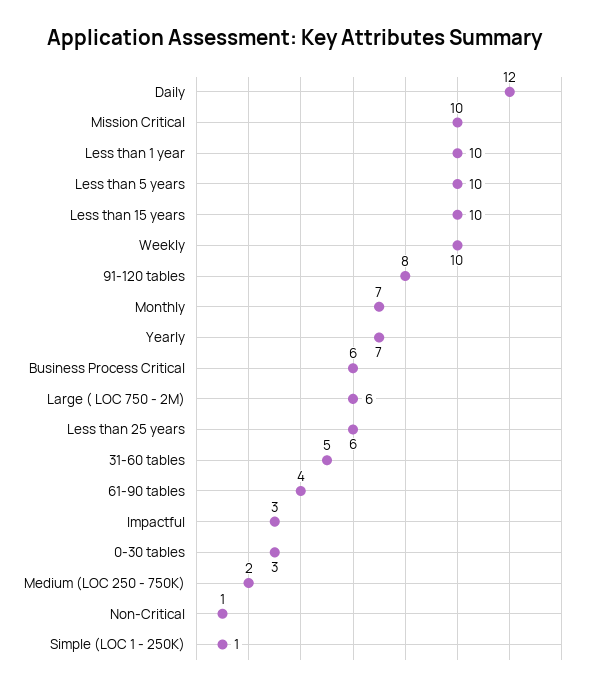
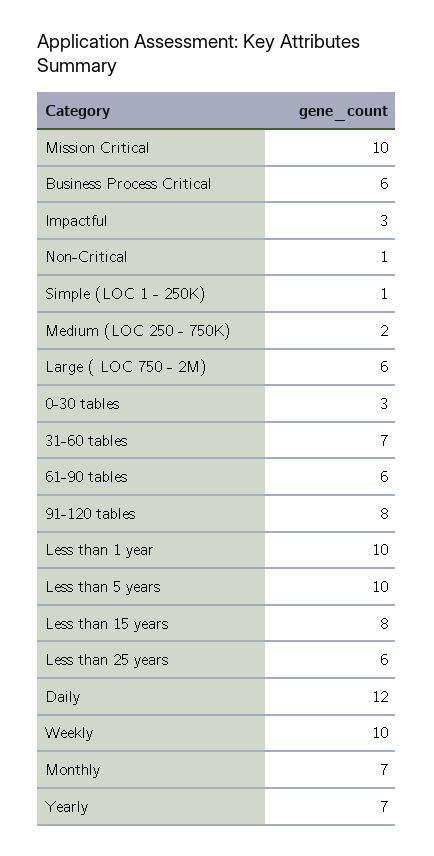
Less than 15 years: 10 -> 8
31-60 tables: 5 -> 7
61-90 tables: 4 -> 6

